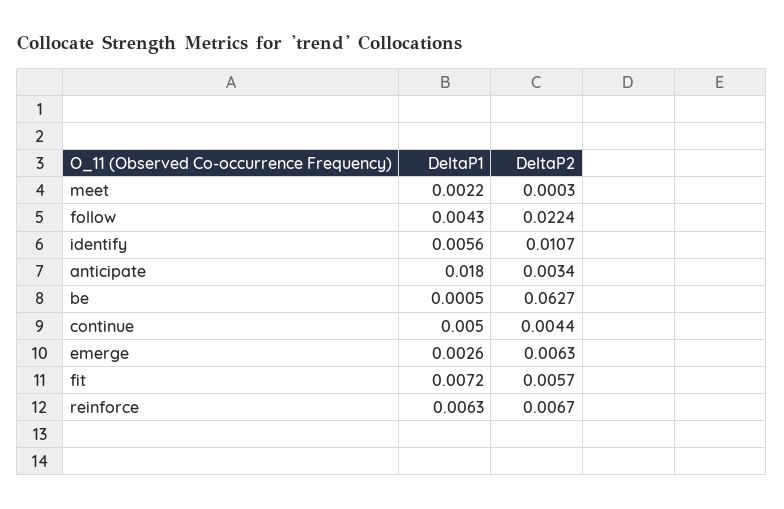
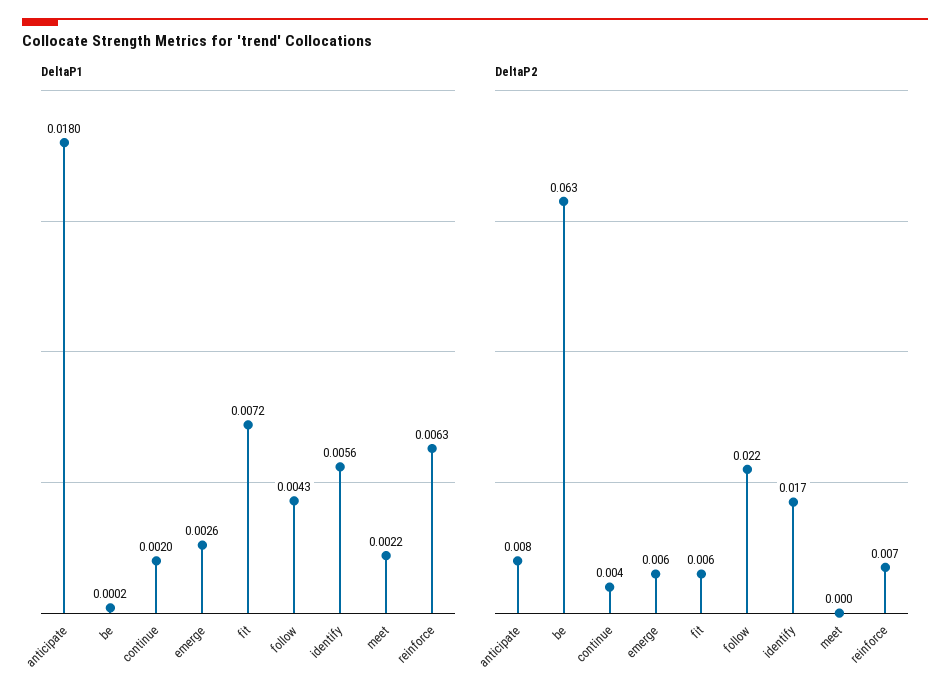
DeltaP2, identify: 0.0107 -> 0.017
DeltaP2, anticipate: 0.0034 -> 0.008
DeltaP1, be: 0.0005 -> 0.0002
DeltaP1, continue: 0.005 -> 0.002

